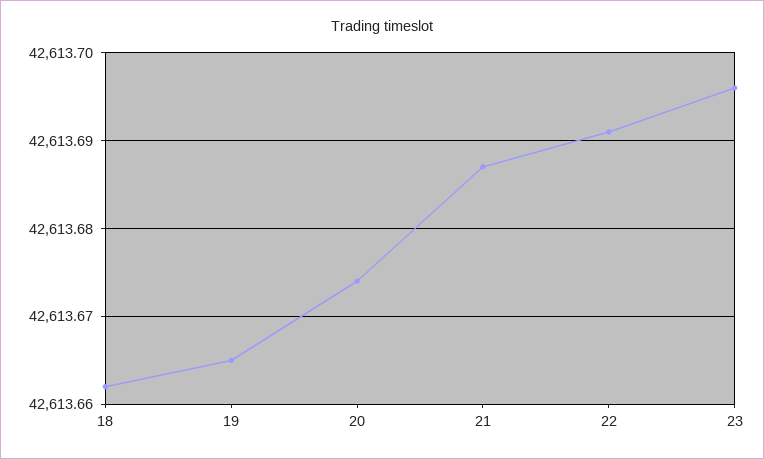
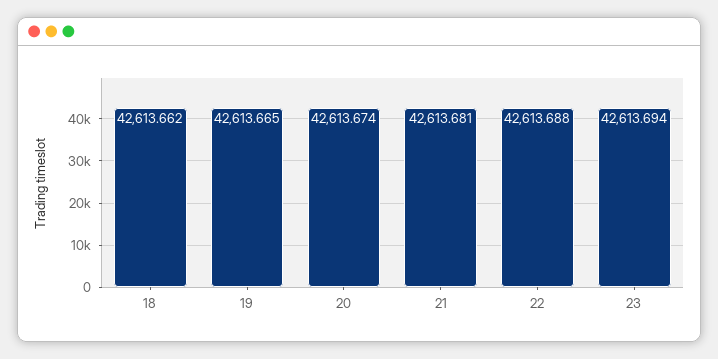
21: 42613.687 -> 42613.681
22: 42613.691 -> 42613.688
23: 42613.696 -> 42613.694

